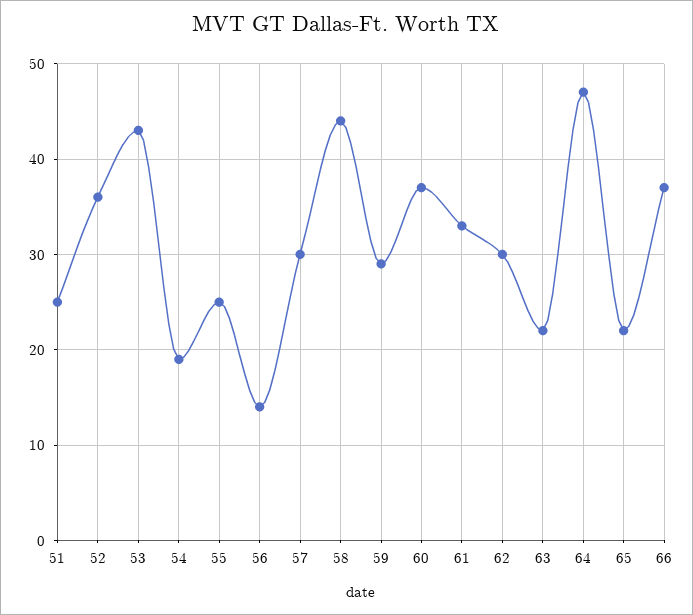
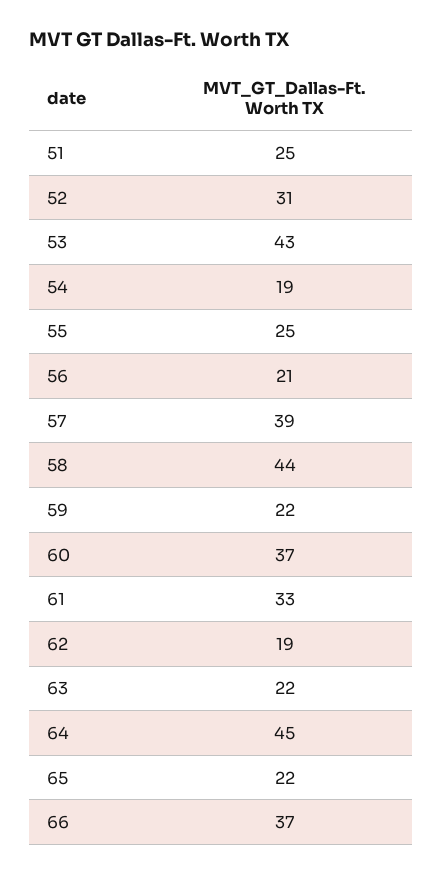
52: 36 -> 31
56: 14 -> 21
57: 30 -> 39
59: 29 -> 22
62: 30 -> 19
64: 47 -> 45

